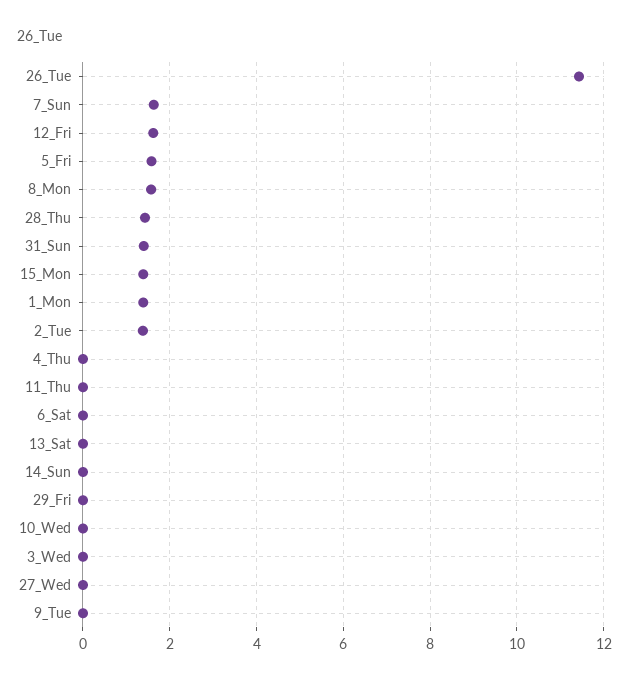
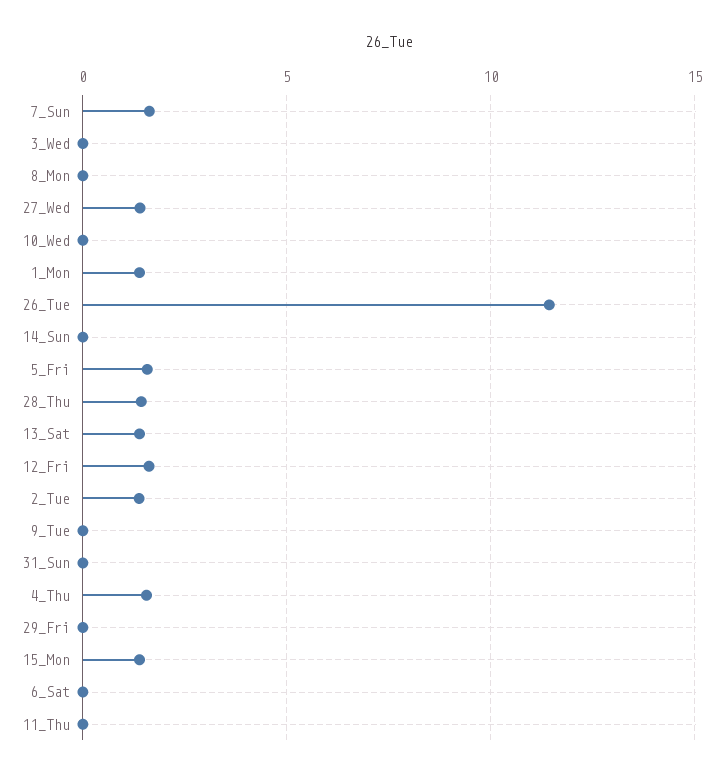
8_Mon: 1.6 -> 0
31_Sun: 1.4 -> 0
4_Thu: 0 -> 1.5
13_Sat: 0 -> 1.5
27_Wed: 0 -> 1.5

